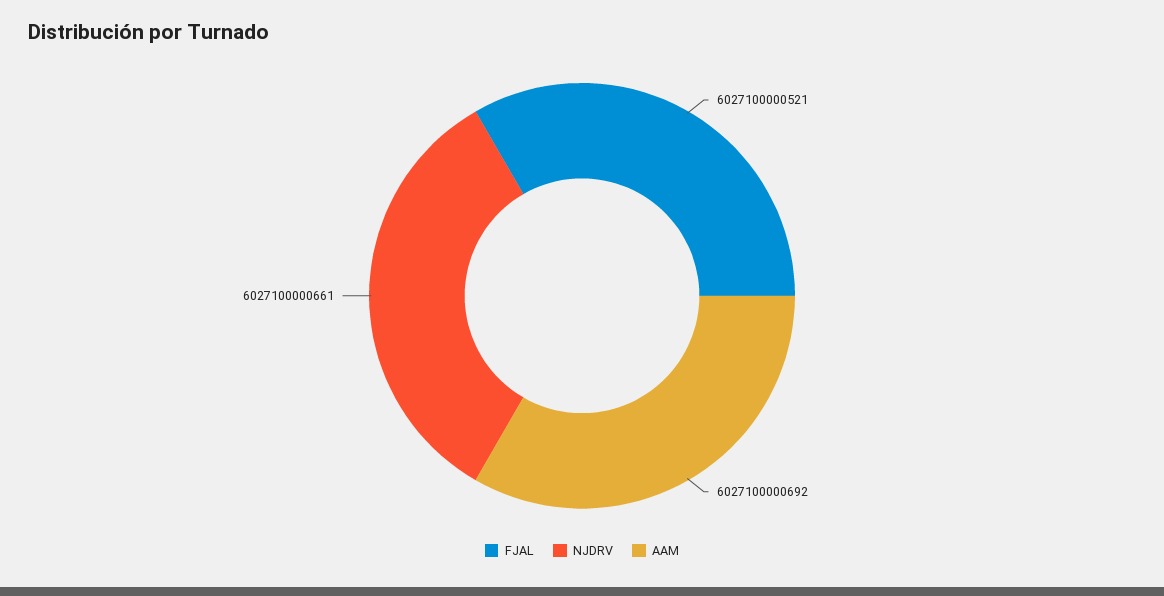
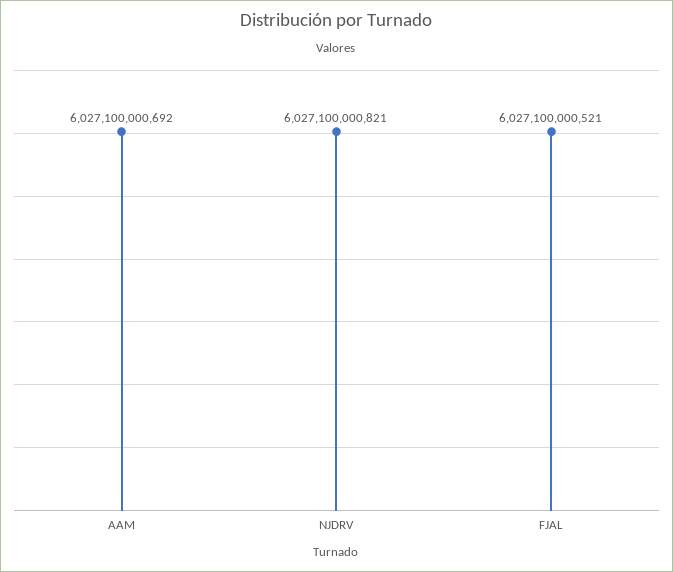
NJDRV: 6027100000661 -> 6027100000821

